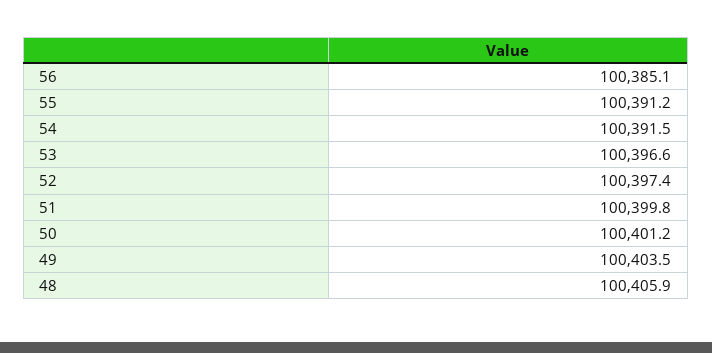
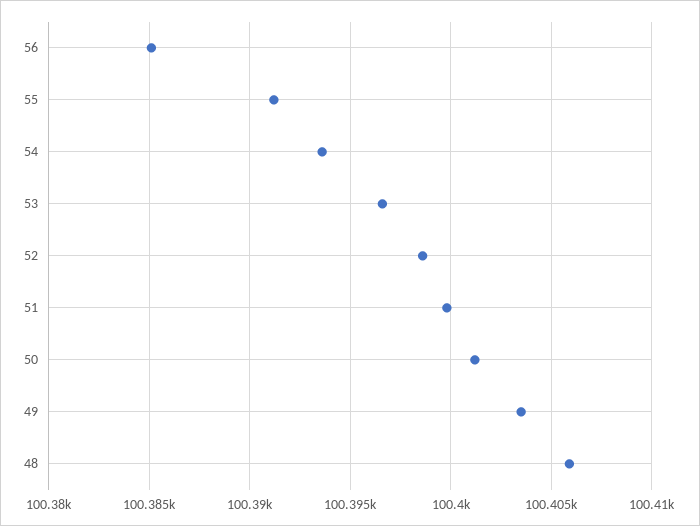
54: 100391.5 -> 100393.5
52: 100397.4 -> 100398.5

